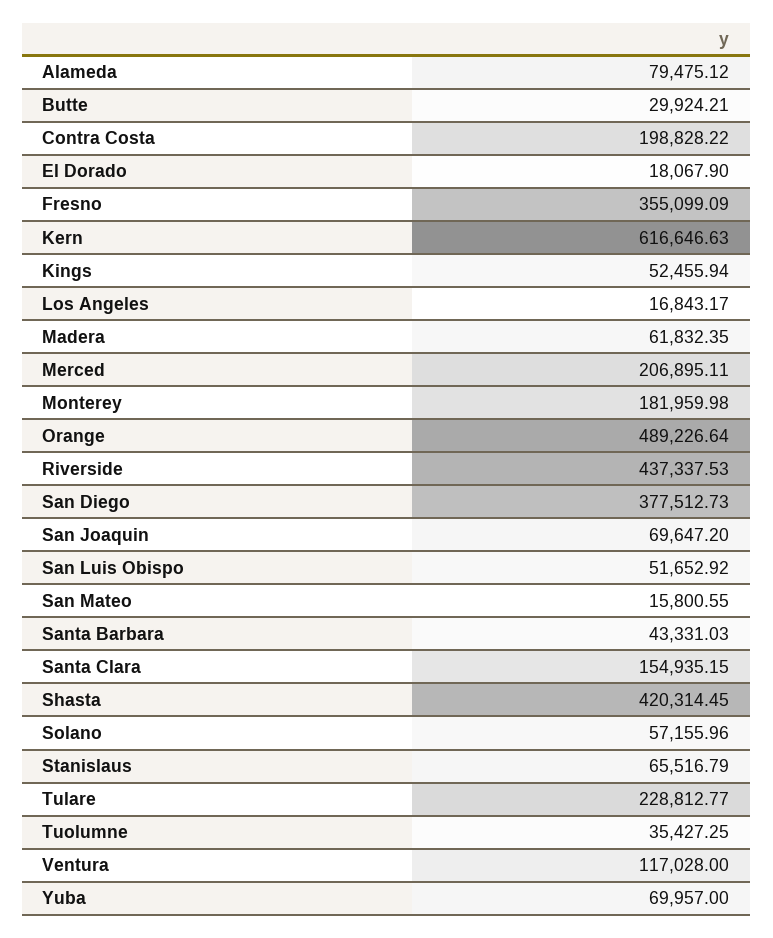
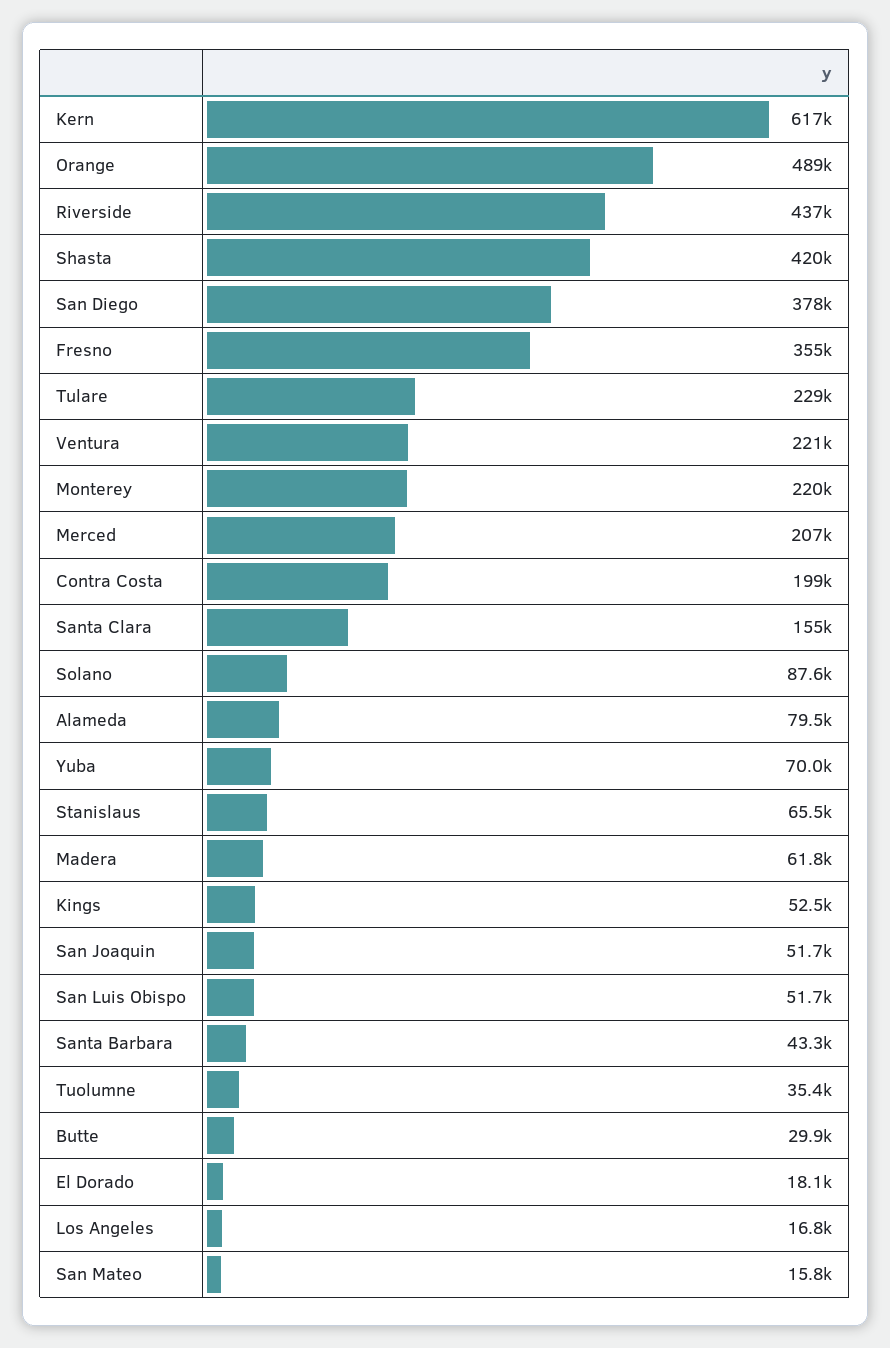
Monterey: 181959.98 -> 220000
San Joaquin: 69647.2 -> 51700
Solano: 57155.96 -> 87600
Ventura: 117028 -> 221000

